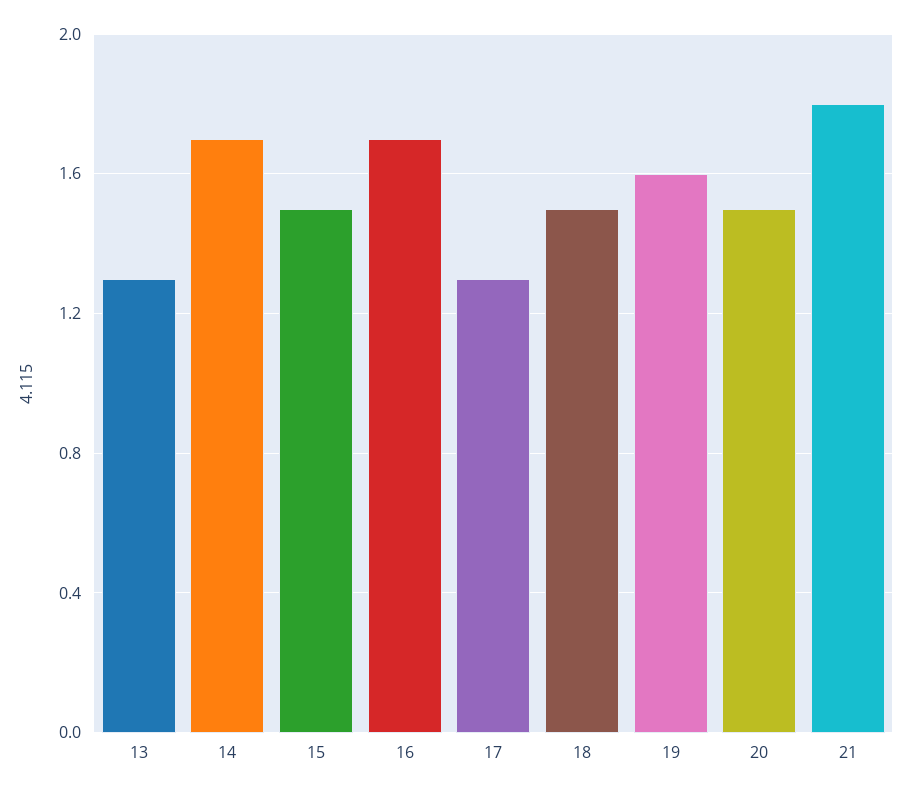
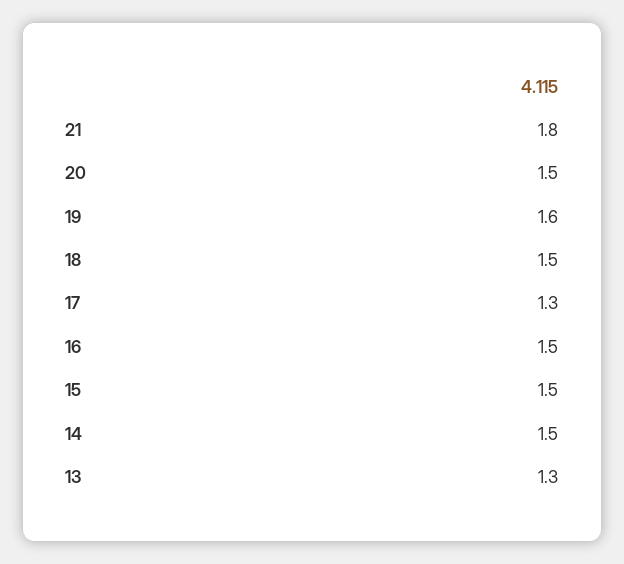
14: 1.7 -> 1.5
16: 1.7 -> 1.5

